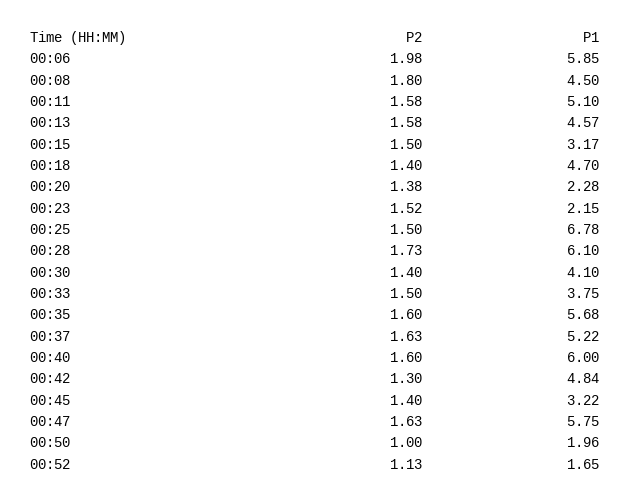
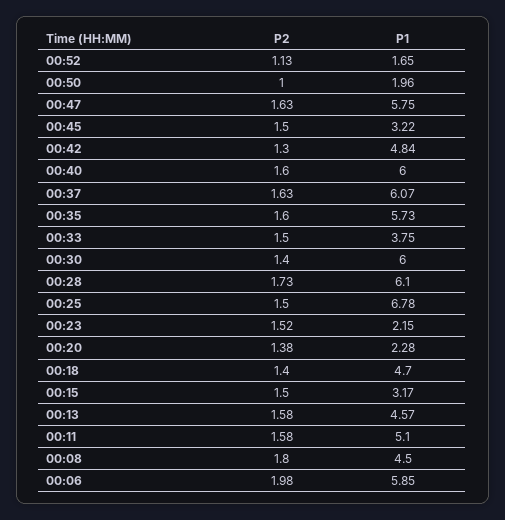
P1, 00:30: 4.1 -> 6
P1, 00:35: 5.68 -> 5.73
P1, 00:37: 5.22 -> 6.07
P2, 00:45: 1.4 -> 1.5

